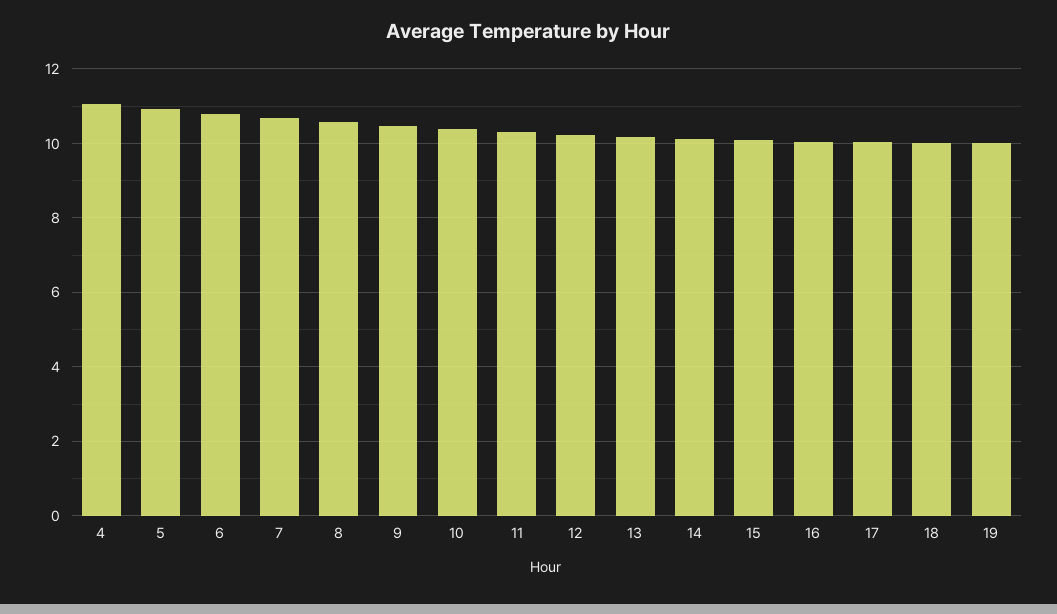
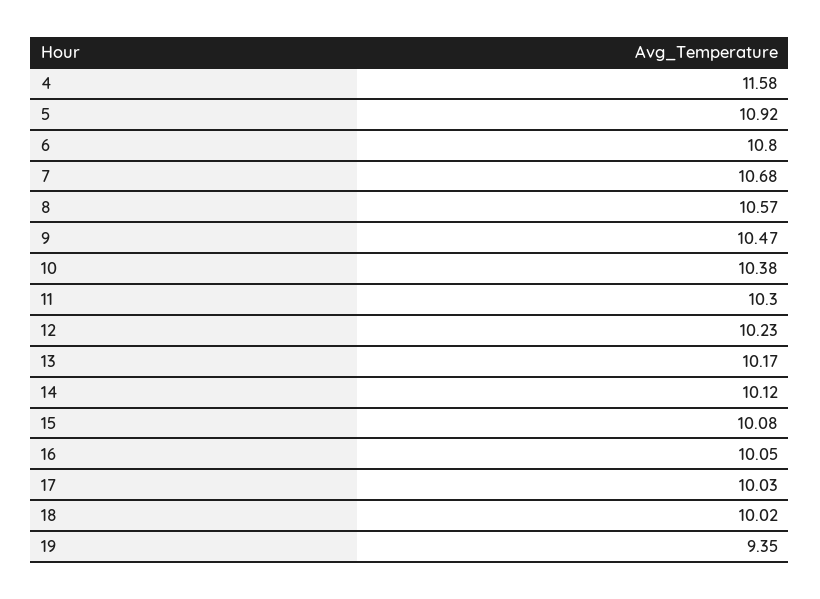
4: 11 -> 11.58
19: 10 -> 9.35

